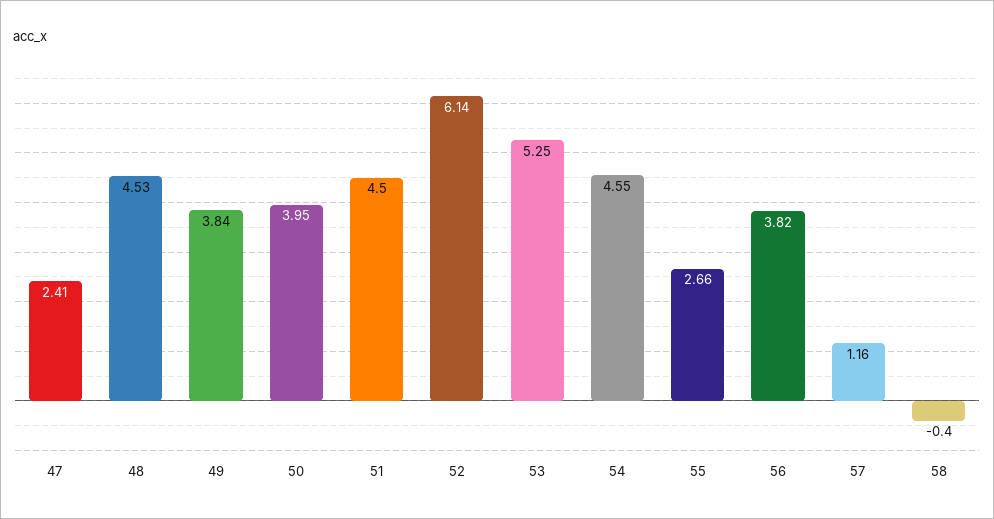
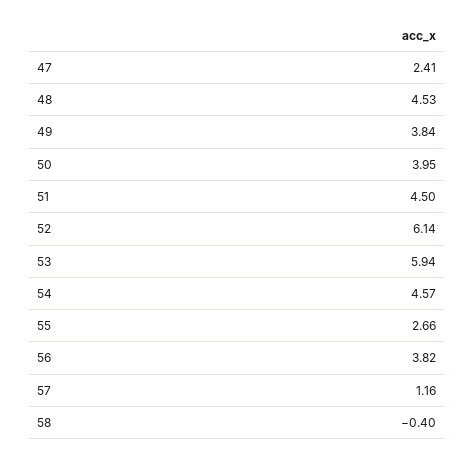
53: 5.25 -> 5.94
54: 4.55 -> 4.57

